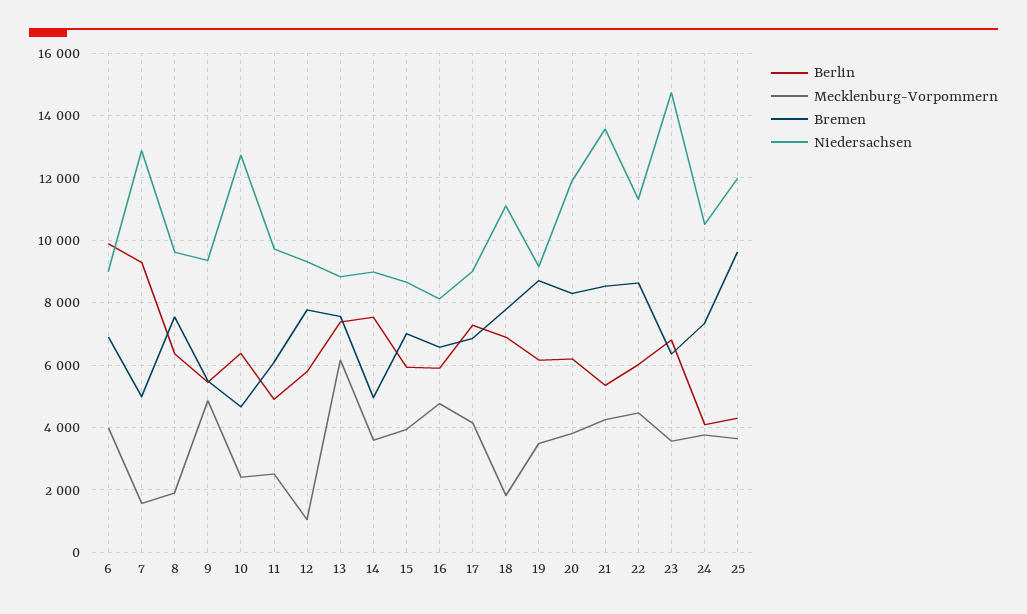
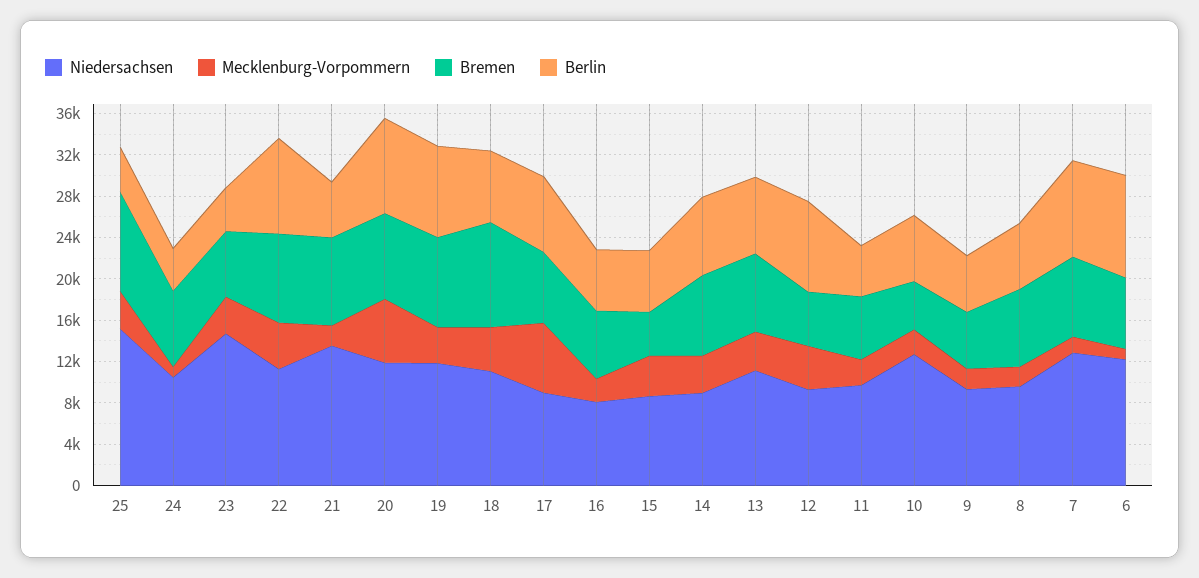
Mecklenburg-Vorpommern, 6: 4000 -> 1000
Niedersachsen, 6: 9000 -> 12000
Bremen, 7: 5000 -> 8000
Mecklenburg-Vorpommern, 9: 4800 -> 2000
Berlin, 12: 5800 -> 9000
Mecklenburg-Vorpommern, 12: 1000 -> 4000
Bremen, 12: 7800 -> 5000
Mecklenburg-Vorpommern, 13: 6200 -> 4000
Niedersachsen, 13: 8800 -> 11000
Bremen, 14: 5000 -> 8000
Bremen, 15: 7000 -> 4000
Mecklenburg-Vorpommern, 16: 4800 -> 2000
Mecklenburg-Vorpommern, 17: 4200 -> 7000
Mecklenburg-Vorpommern, 18: 1800 -> 4000
Bremen, 18: 7800 -> 10000
Berlin, 19: 6200 -> 9000
Niedersachsen, 19: 9200 -> 12000
Berlin, 20: 6200 -> 9000
Mecklenburg-Vorpommern, 20: 3800 -> 6000
Mecklenburg-Vorpommern, 21: 4200 -> 2000
Berlin, 22: 6000 -> 9000
Berlin, 23: 6800 -> 4000
Mecklenburg-Vorpommern, 24: 3800 -> 1000
Niedersachsen, 25: 12000 -> 15000

